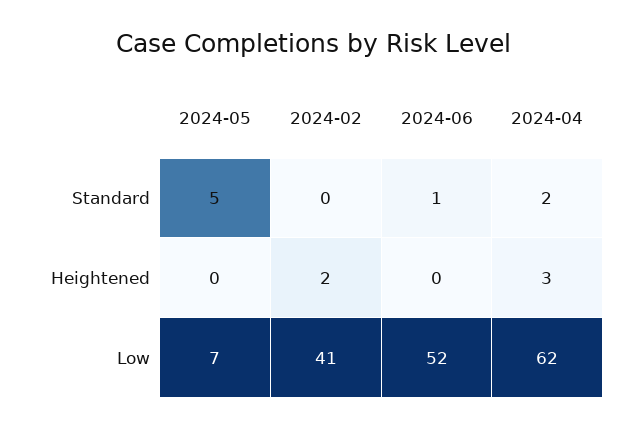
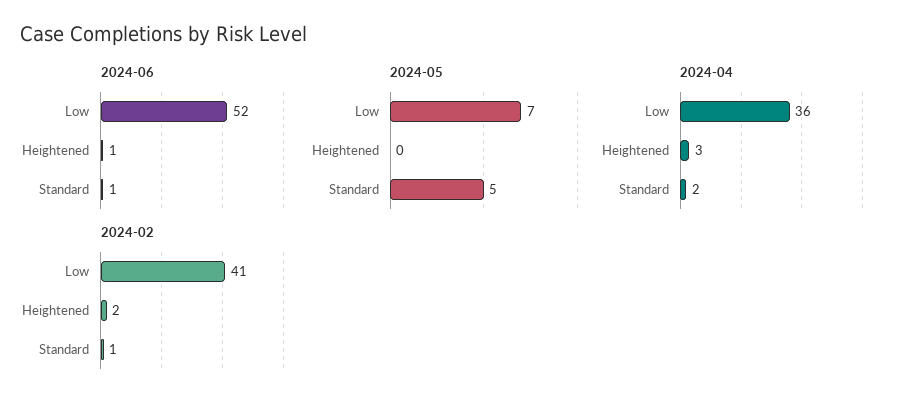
2024-02, Standard: 0 -> 1
2024-06, Heightened: 0 -> 1
2024-04, Low: 62 -> 36

